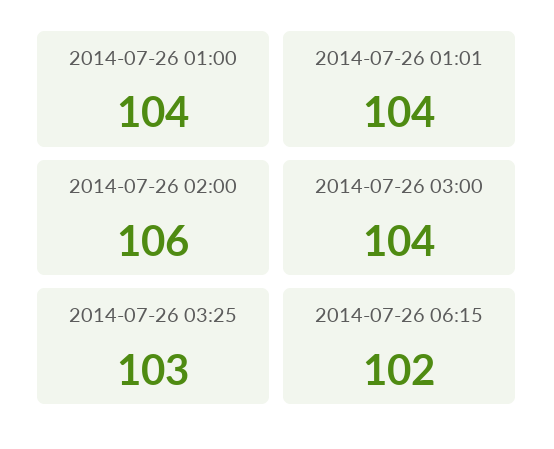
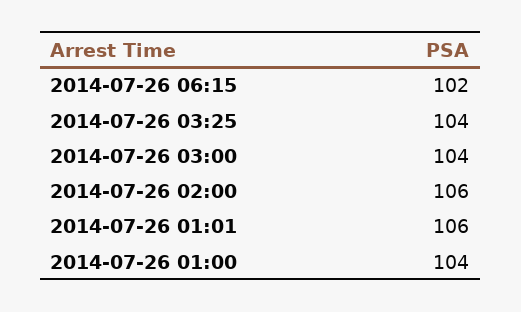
2014-07-26 01:01: 104 -> 106
2014-07-26 03:25: 103 -> 104

